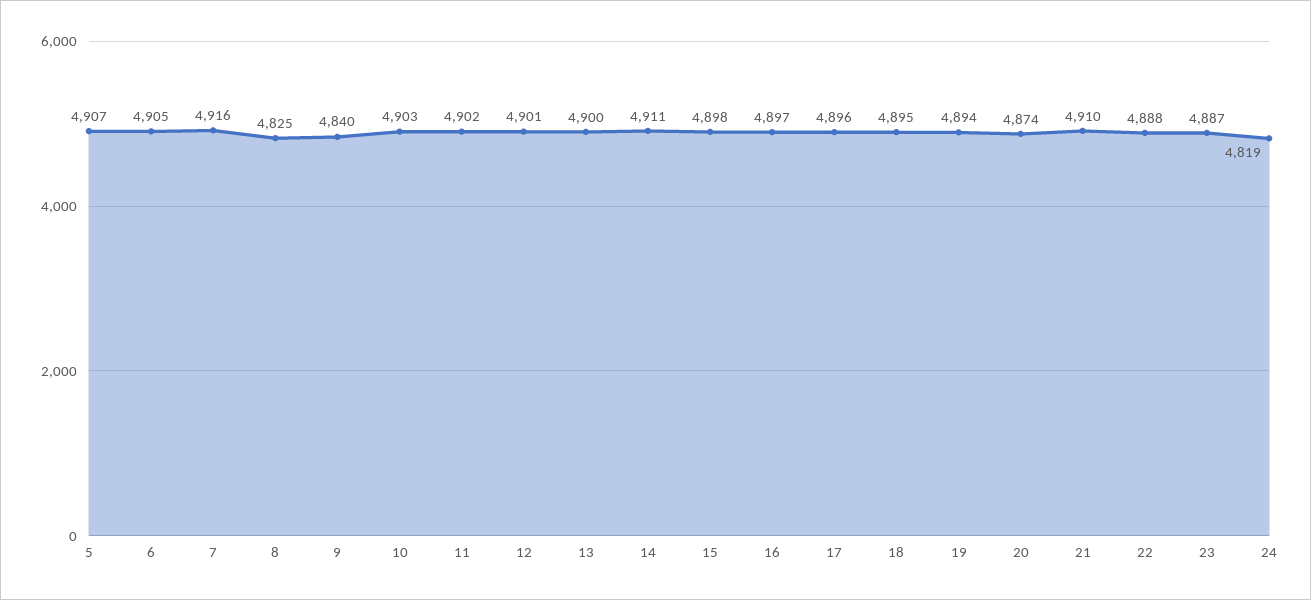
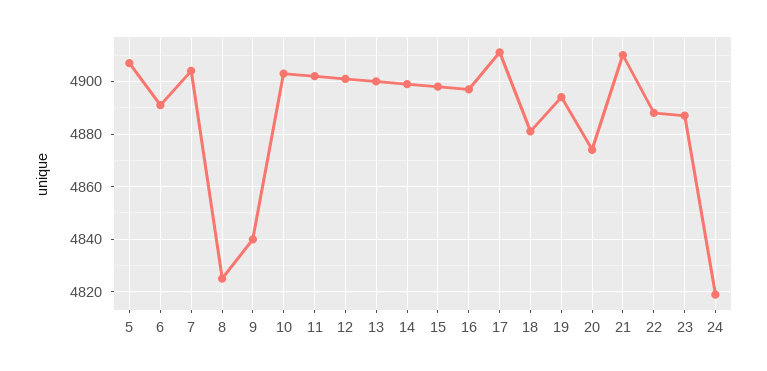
6: 4905 -> 4890
7: 4916 -> 4905
14: 4911 -> 4900
17: 4896 -> 4910
18: 4895 -> 4880

